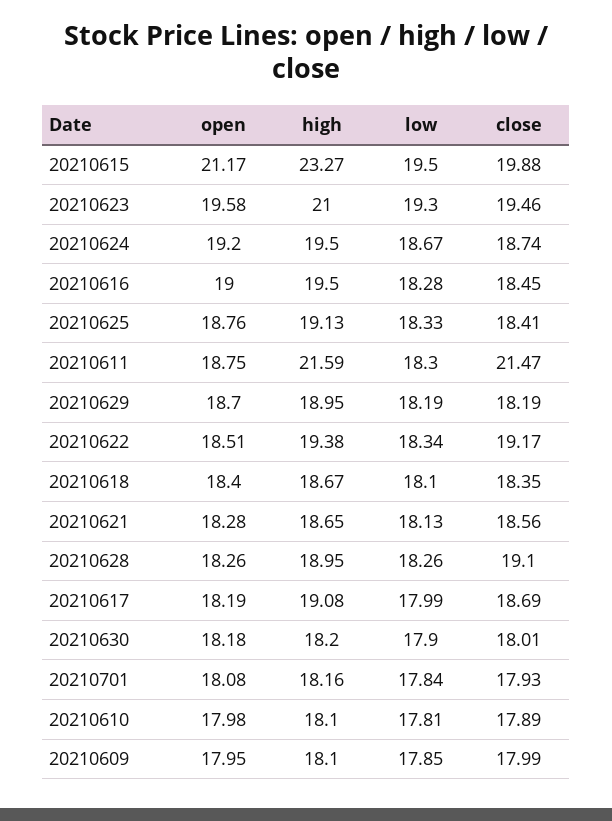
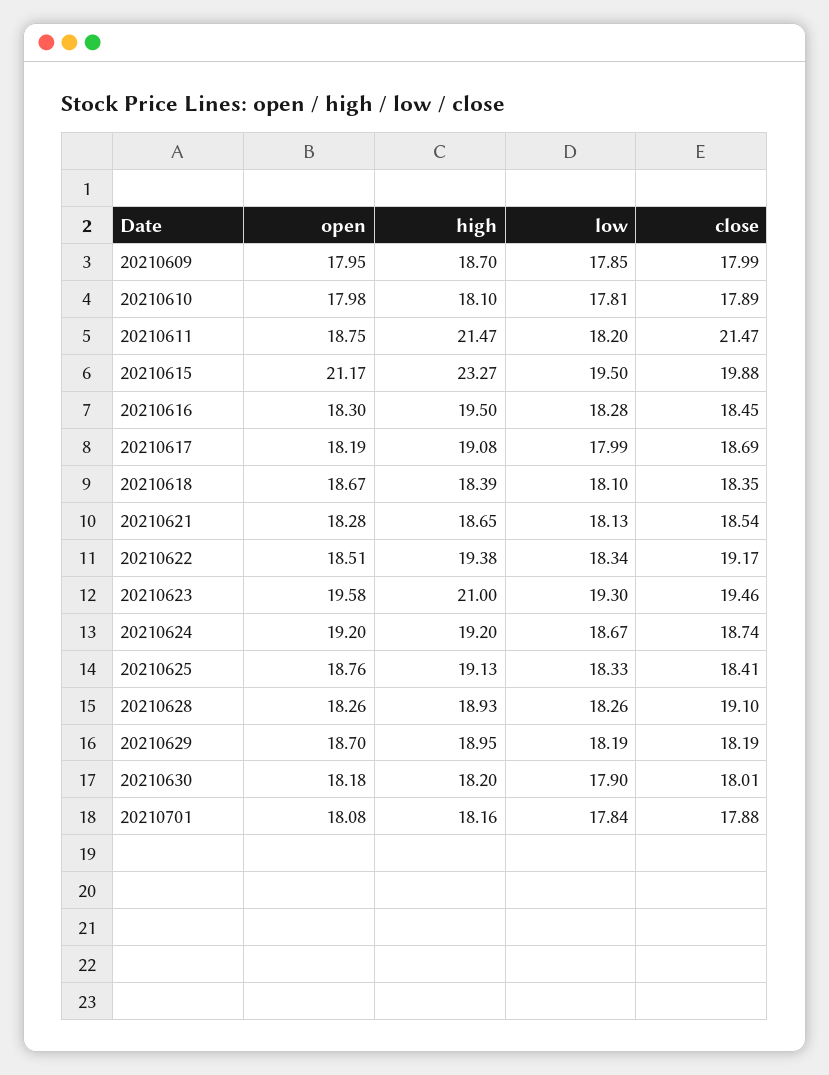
high, 20210624: 19.5 -> 19.2
open, 20210616: 19 -> 18.3
high, 20210611: 21.59 -> 21.47
low, 20210611: 18.3 -> 18.2
open, 20210618: 18.4 -> 18.67
high, 20210618: 18.67 -> 18.39
close, 20210621: 18.56 -> 18.54
high, 20210628: 18.95 -> 18.93
close, 20210701: 17.93 -> 17.88
high, 20210609: 18.1 -> 18.7

